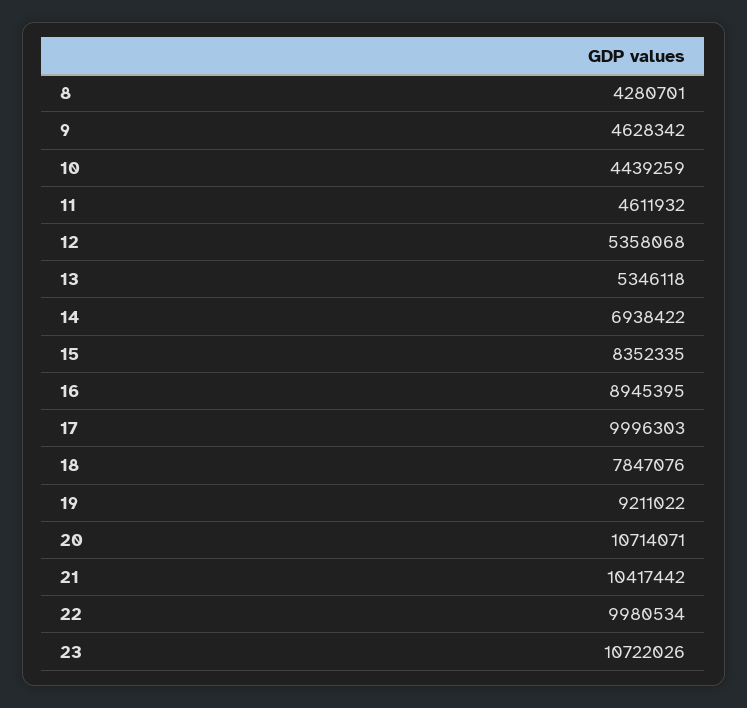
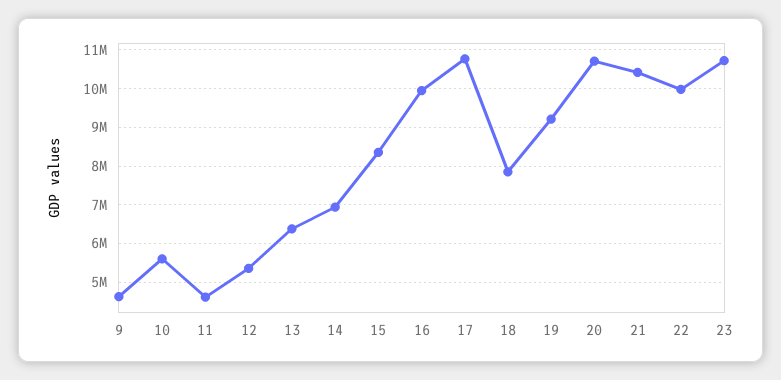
8: 4280701 -> none
10: 4439259 -> 5600000
13: 5346118 -> 6400000
16: 8945395 -> 10000000
17: 9996303 -> 10800000

